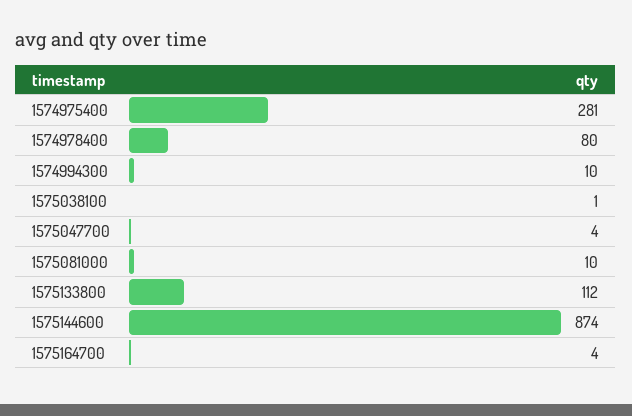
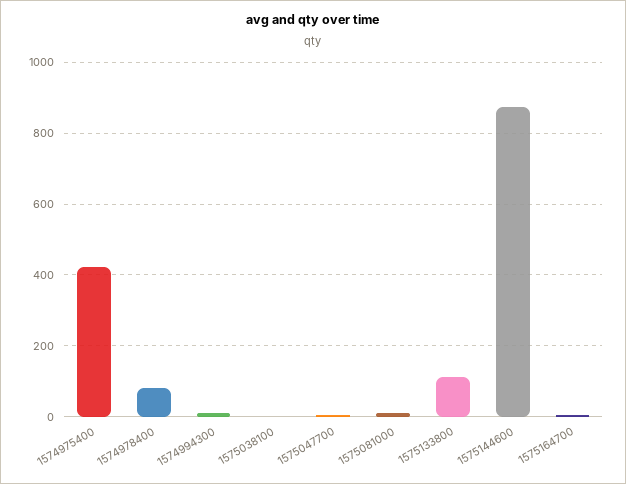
1574975400: 281 -> 420

